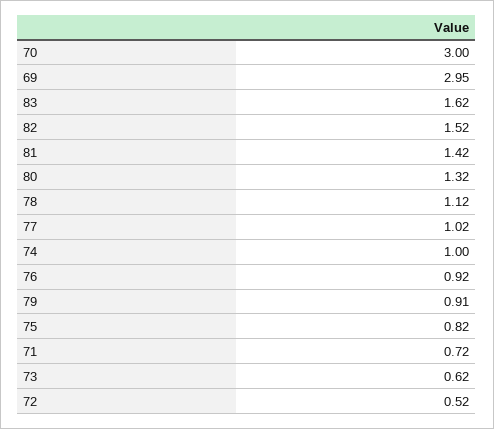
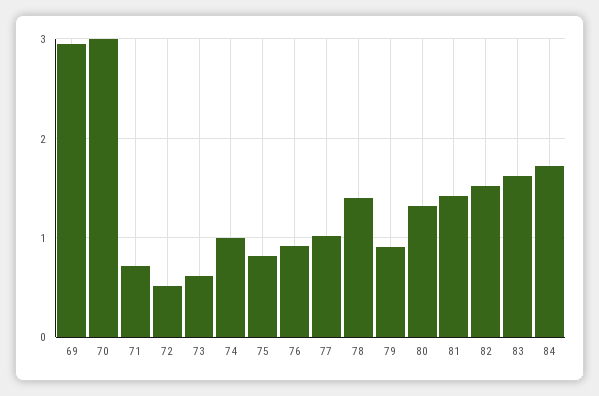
78: 1.12 -> 1.4
84: none -> 1.7

